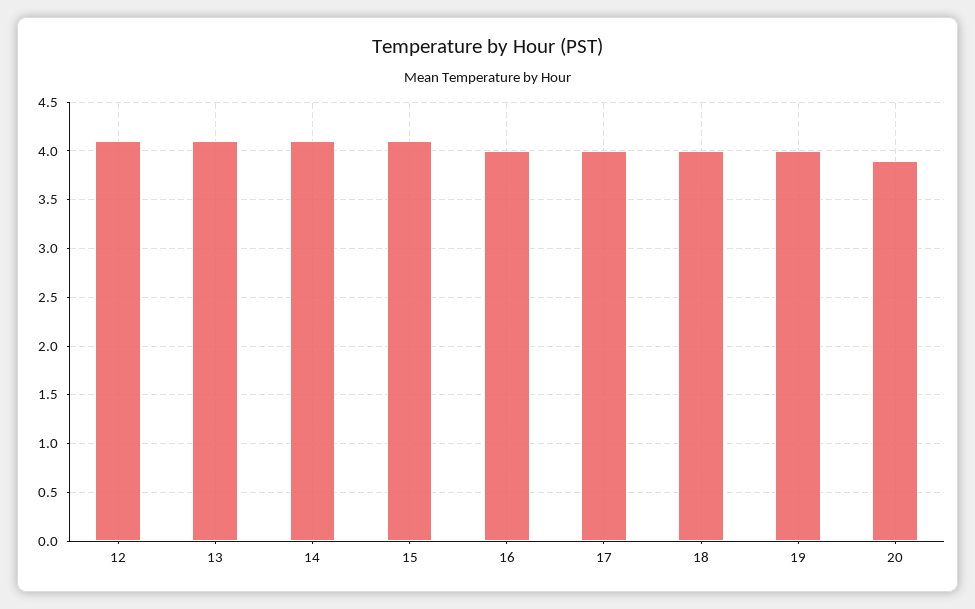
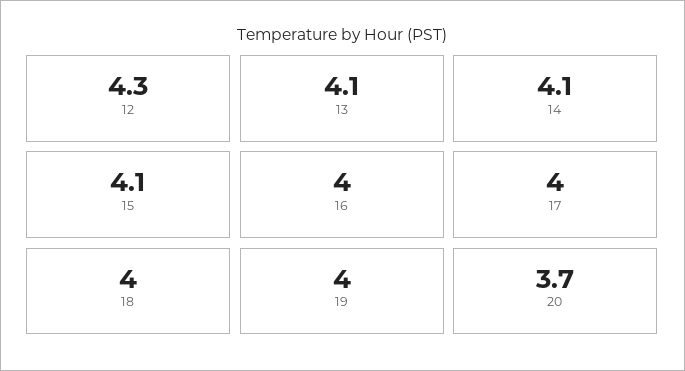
12: 4.1 -> 4.3
20: 3.9 -> 3.7

